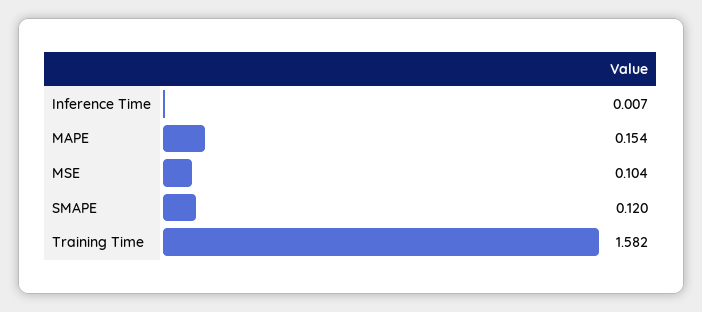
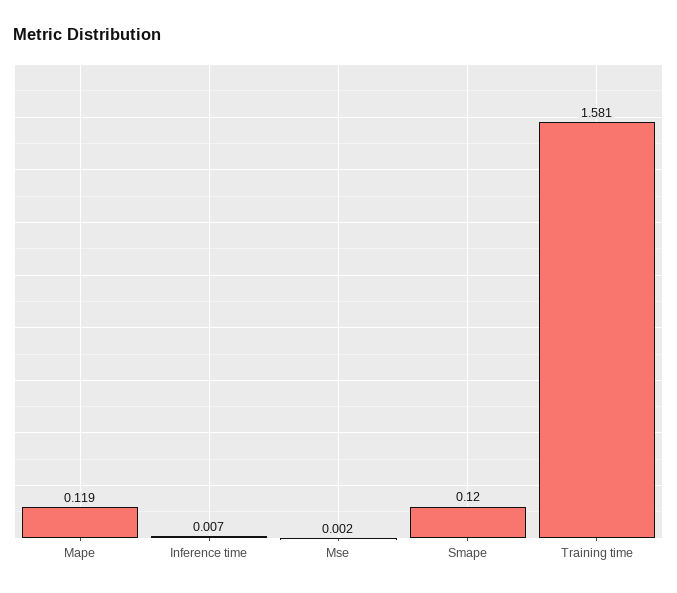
MAPE: 0.154 -> 0.119
MSE: 0.104 -> 0.002
Training Time: 1.582 -> 1.581

